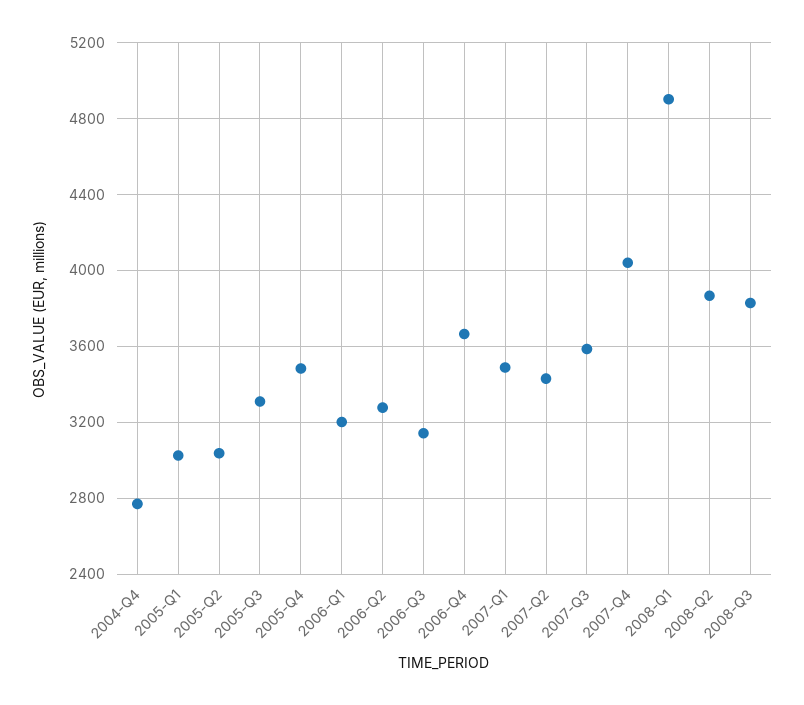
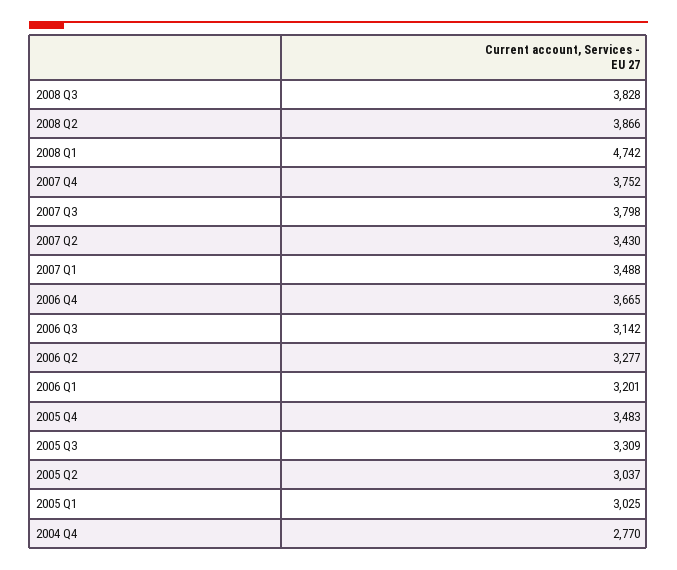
2007-Q3: 3600 -> 3798
2007-Q4: 4050 -> 3752
2008-Q1: 4900 -> 4742

